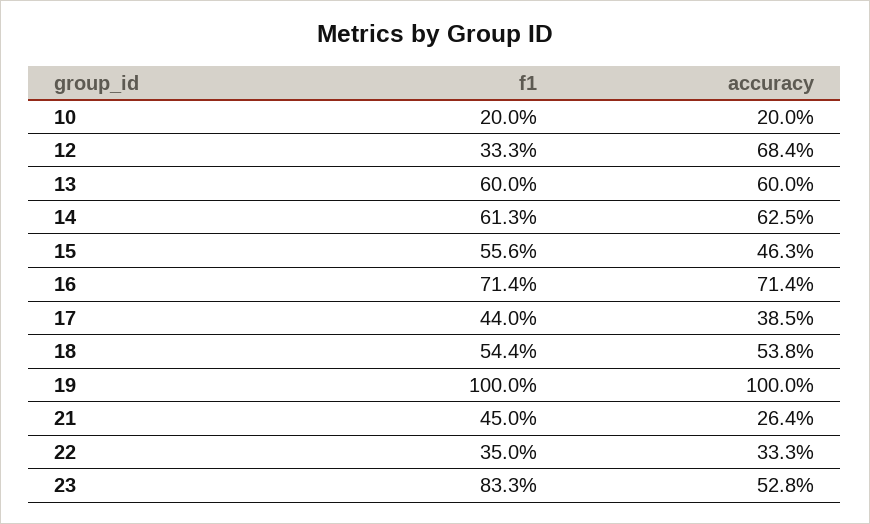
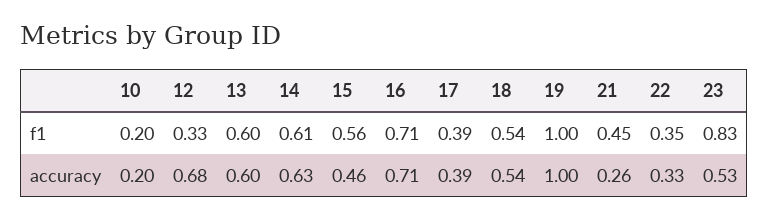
f1, 17: 0.44 -> 0.39

